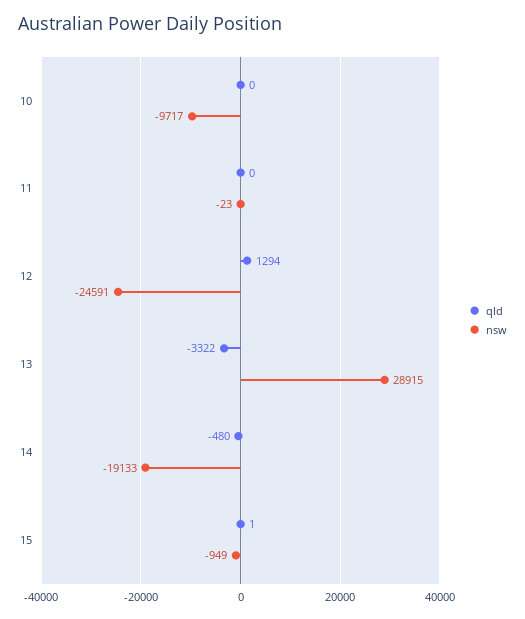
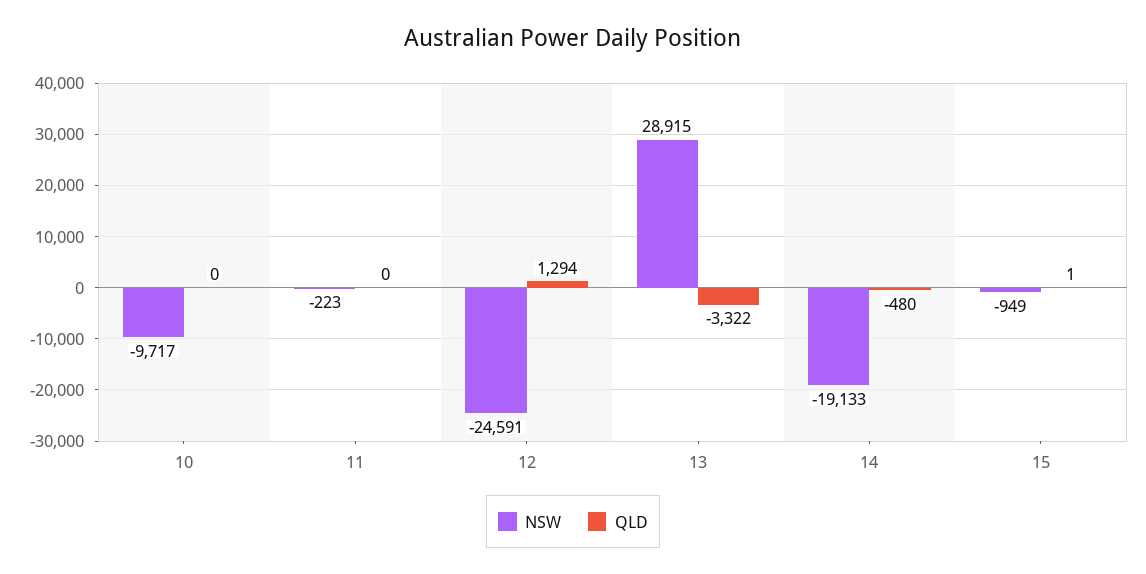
nsw, 11: -23 -> -223

